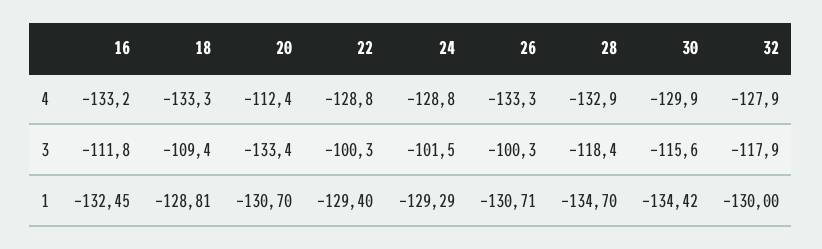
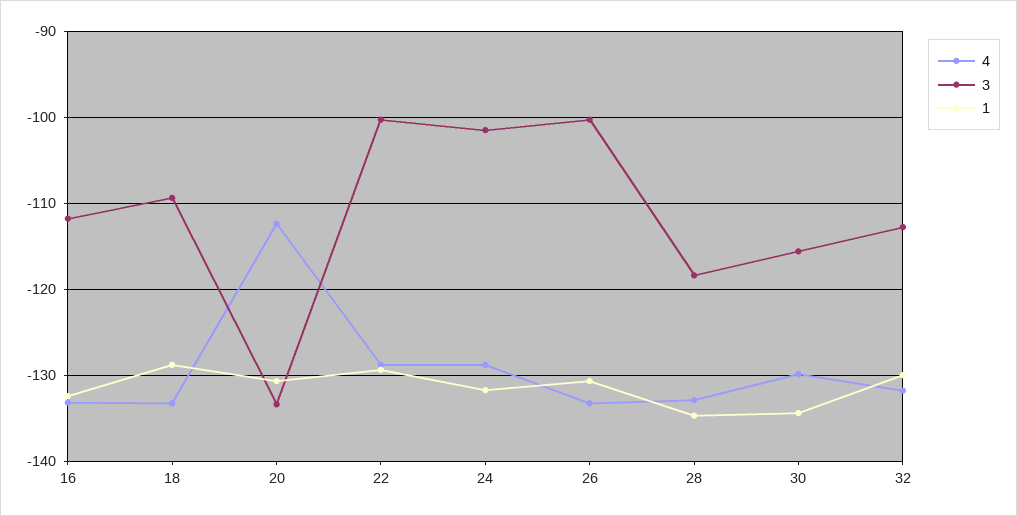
4, 32: -127.9 -> -132
3, 32: -117.9 -> -113
1, 24: -129.29 -> -132

